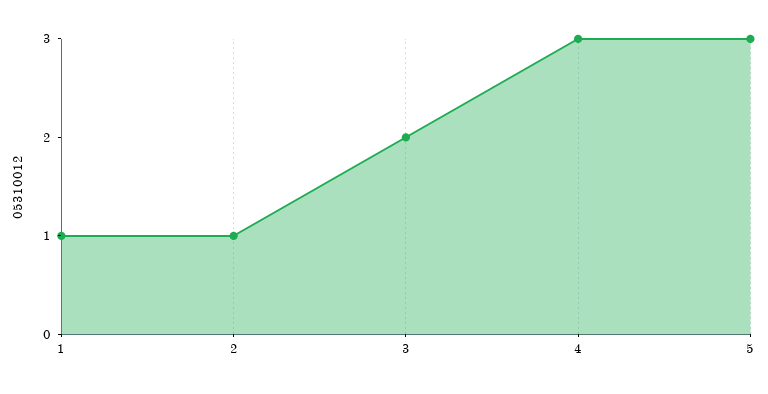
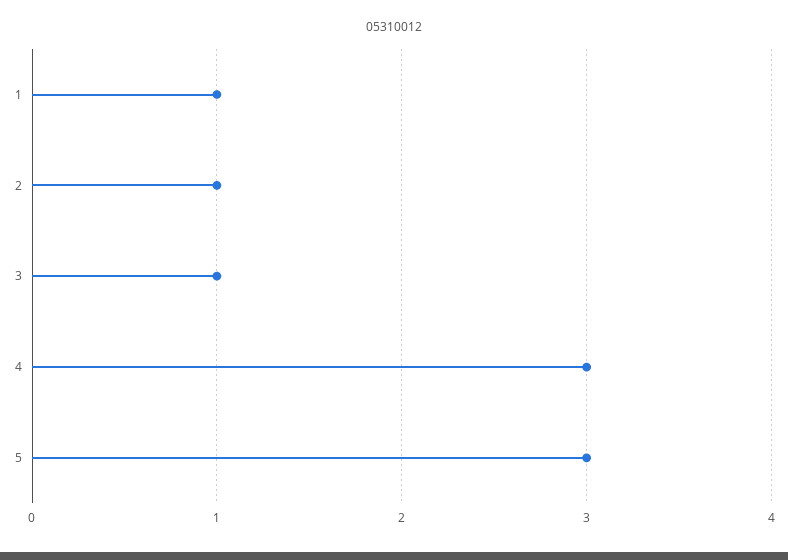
3: 2 -> 1

